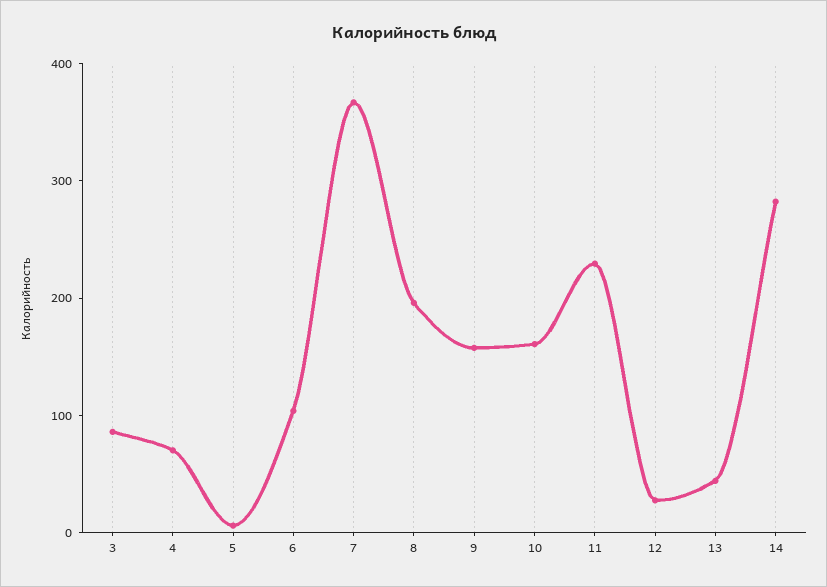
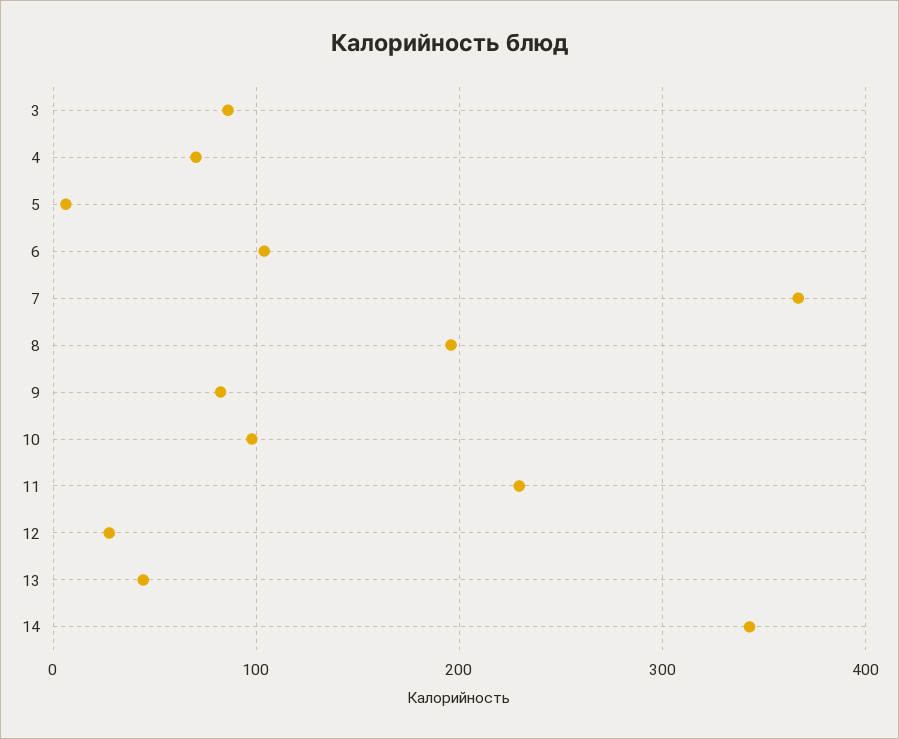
9: 160 -> 80
10: 160 -> 100
14: 280 -> 340

